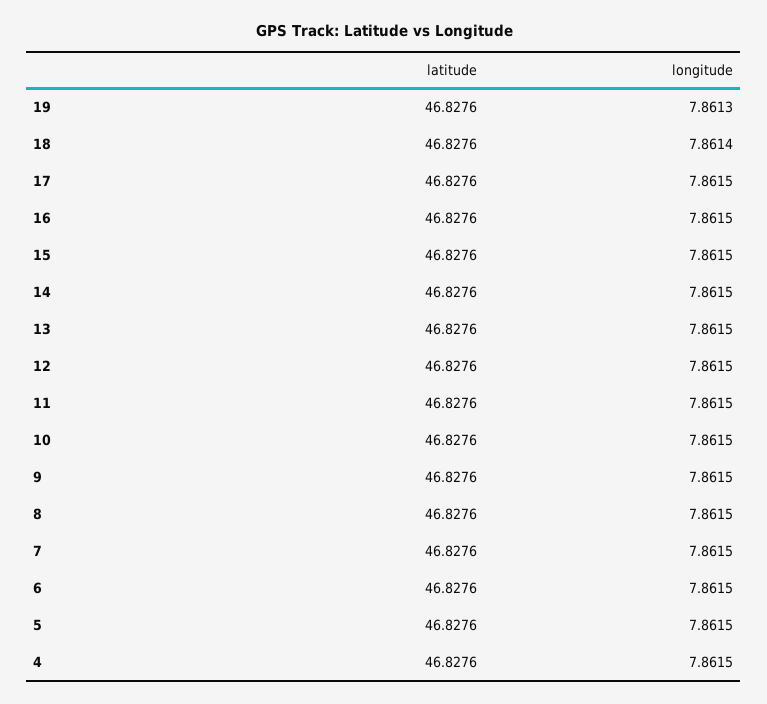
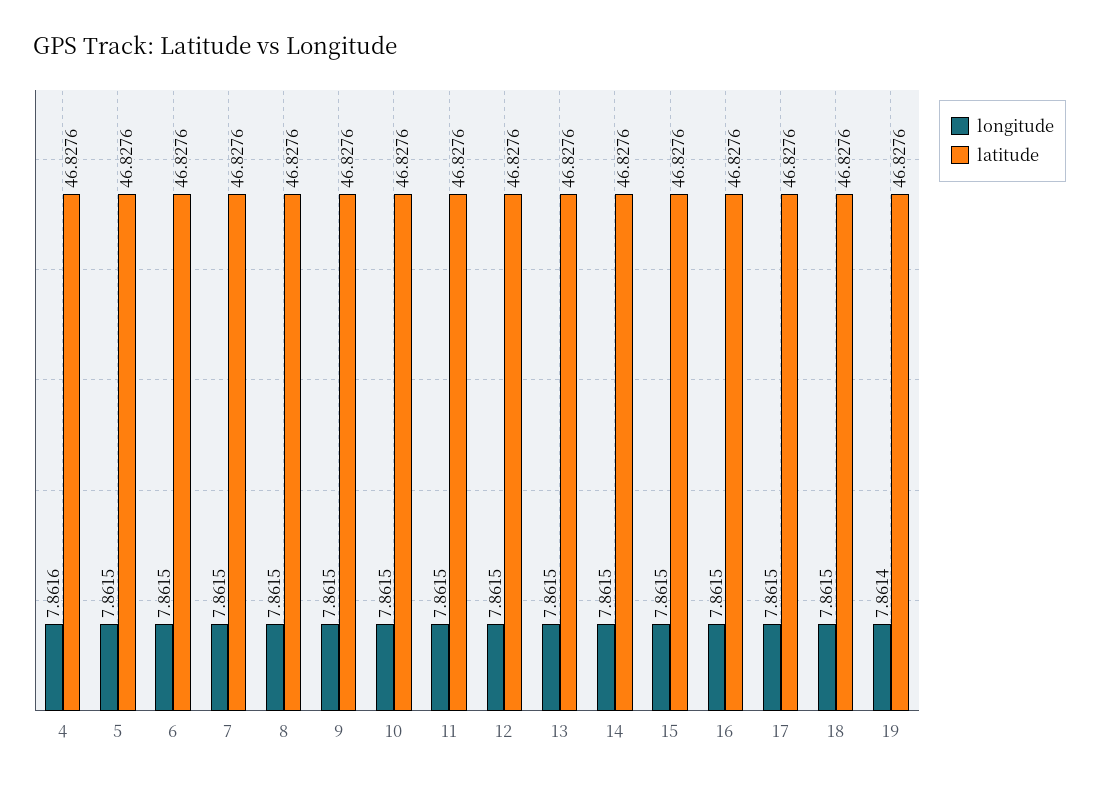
longitude, 19: 7.8613 -> 7.8614
longitude, 18: 7.8614 -> 7.8615
longitude, 4: 7.8615 -> 7.8616

